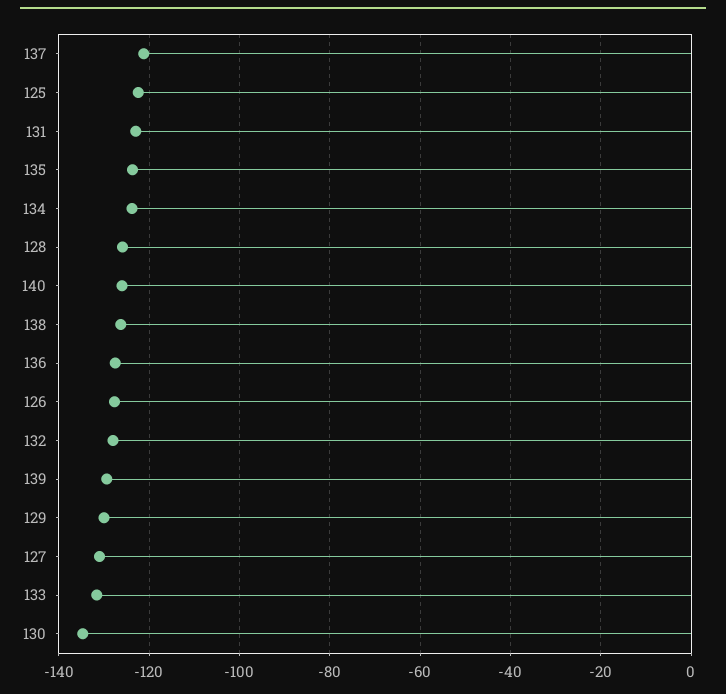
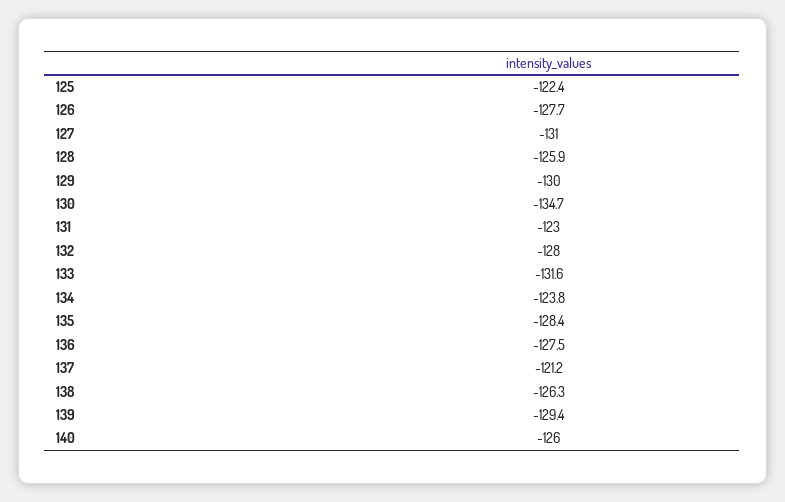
135: -124 -> -128.4

